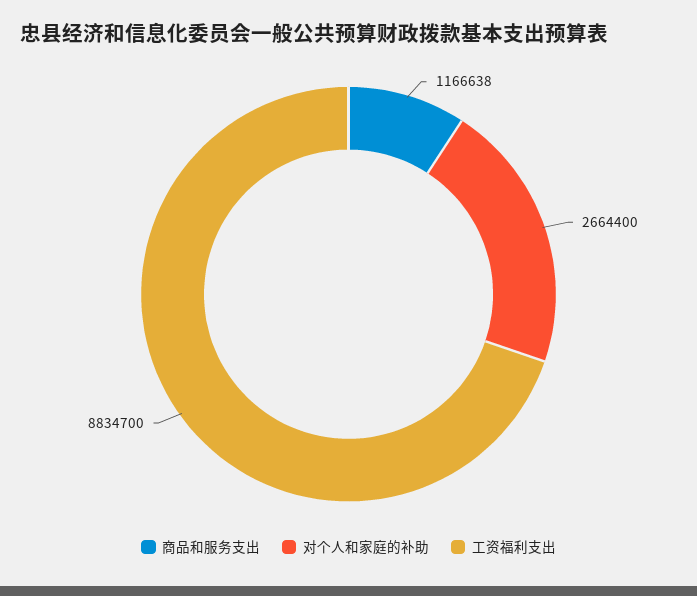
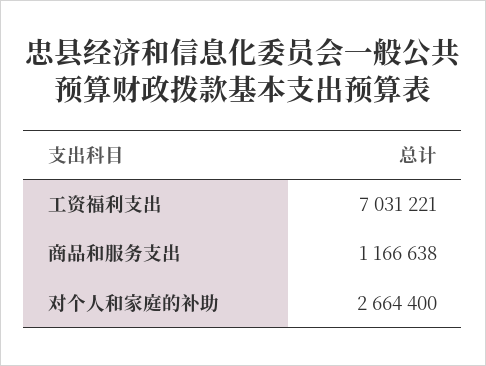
工资福利支出: 8834700 -> 7031221

